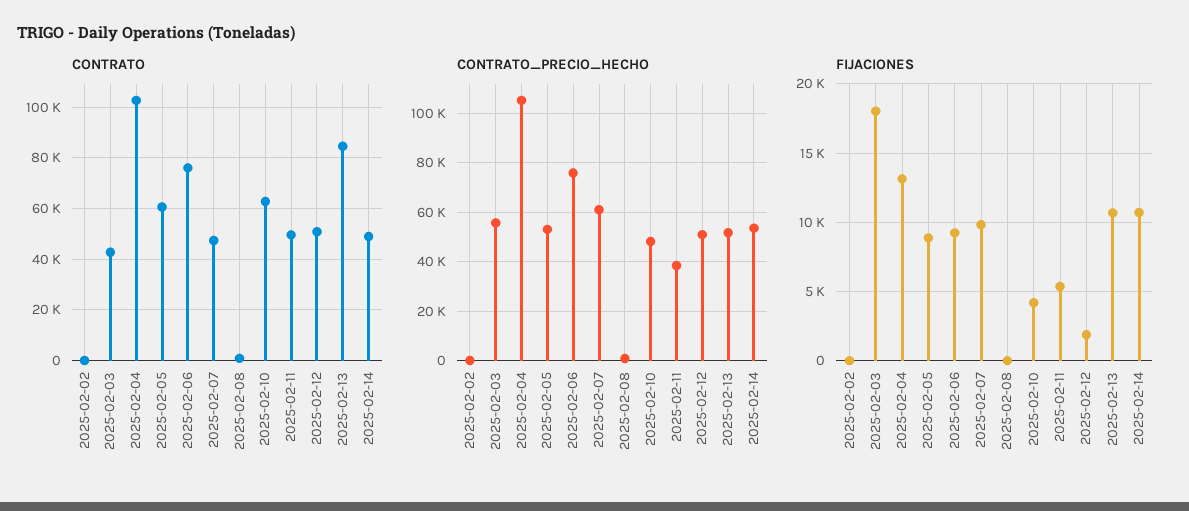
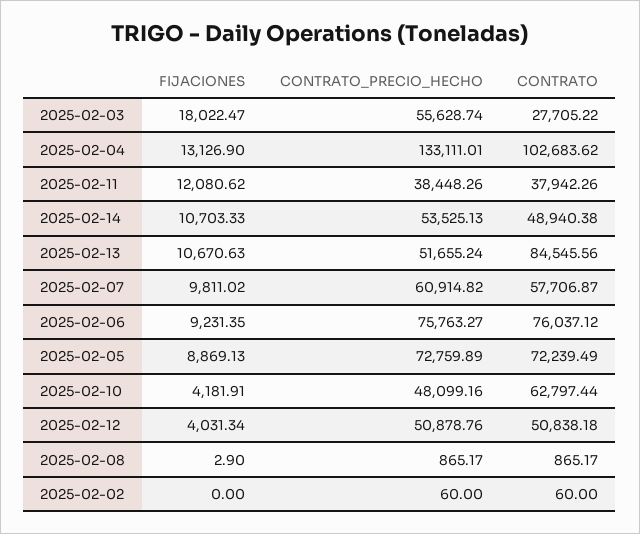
CONTRATO, 2025-02-03: 42500 -> 27705.22
CONTRATO, 2025-02-05: 60000 -> 72239.49
CONTRATO, 2025-02-07: 47500 -> 57706.87
CONTRATO, 2025-02-11: 50000 -> 37942.26
CONTRATO_PRECIO_HECHO, 2025-02-04: 105000 -> 133111.01
CONTRATO_PRECIO_HECHO, 2025-02-05: 52500 -> 72759.89
FIJACIONES, 2025-02-11: 5500 -> 12080.62
FIJACIONES, 2025-02-12: 2000 -> 4031.34

